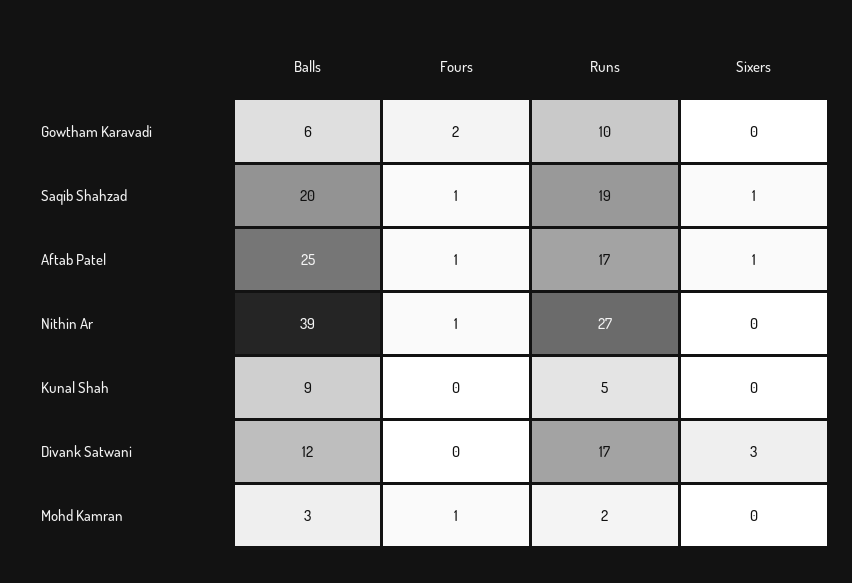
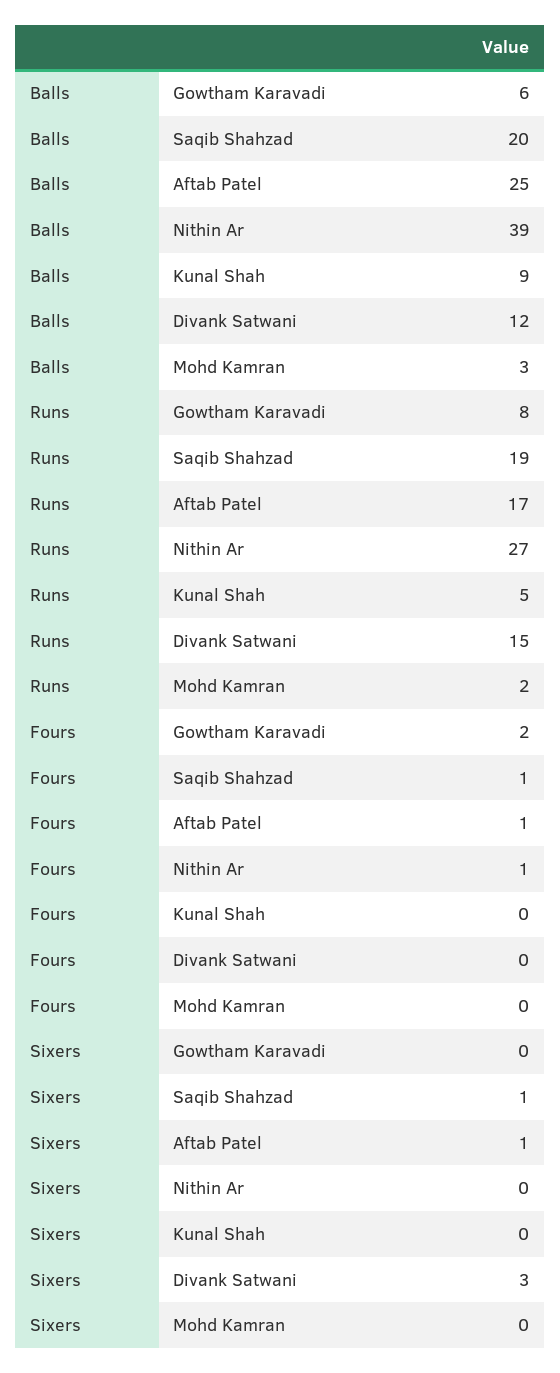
Runs, Gowtham Karavadi: 10 -> 8
Runs, Divank Satwani: 17 -> 15
Fours, Mohd Kamran: 1 -> 0

